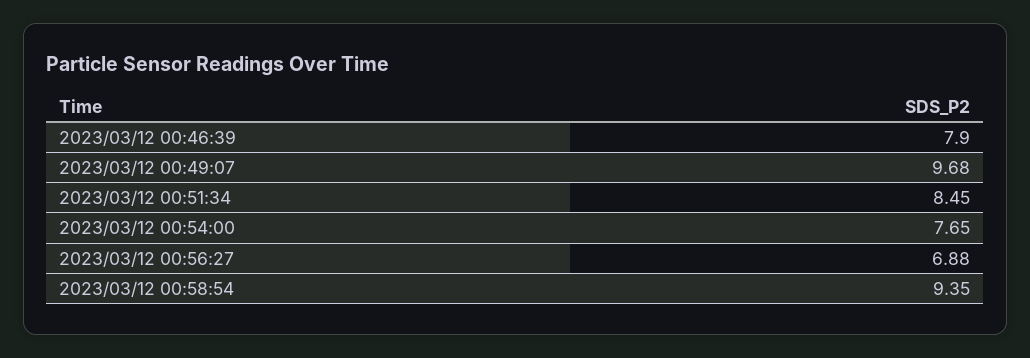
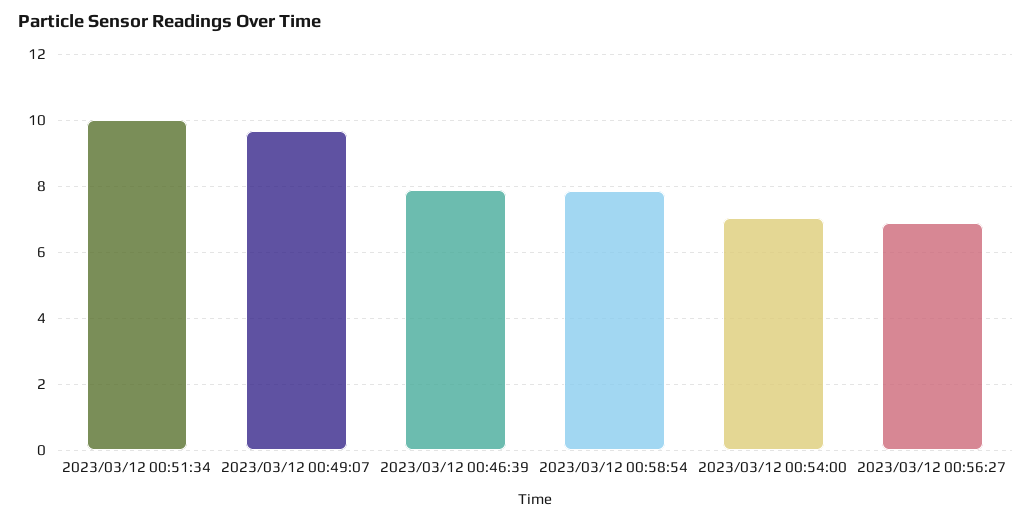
2023/03/12 00:51:34: 8.45 -> 10
2023/03/12 00:54:00: 7.65 -> 7
2023/03/12 00:58:54: 9.35 -> 7.8

